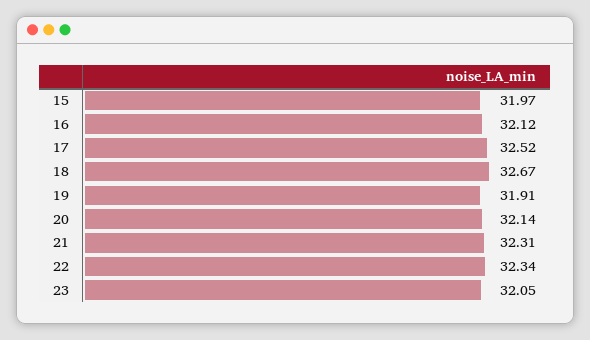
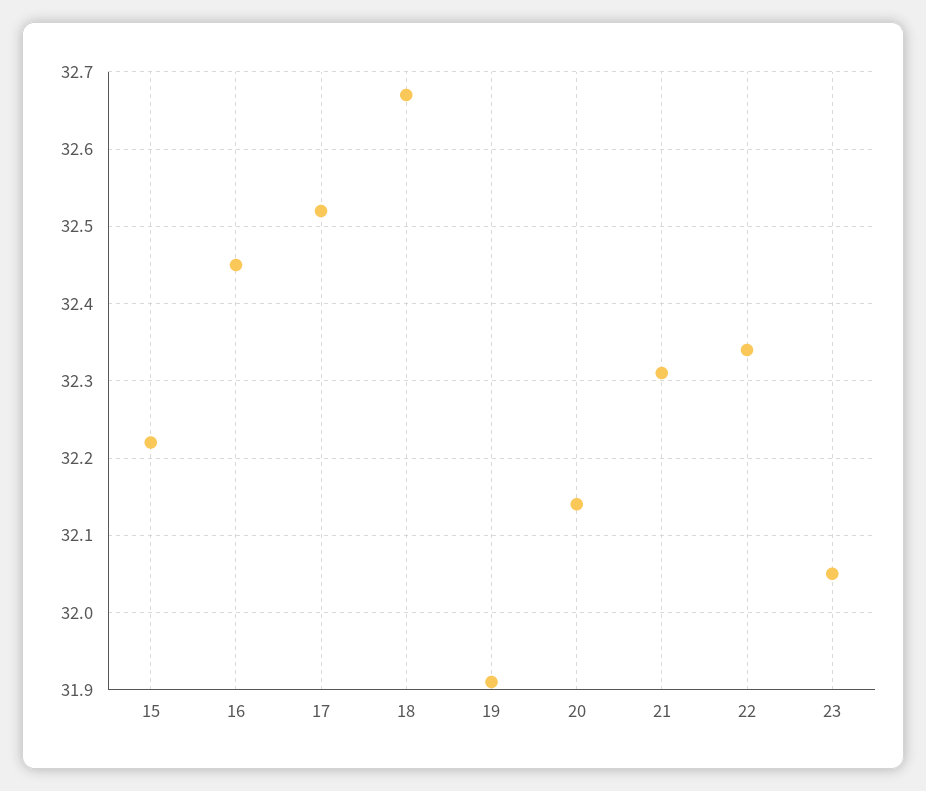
15: 31.97 -> 32.22
16: 32.12 -> 32.45

